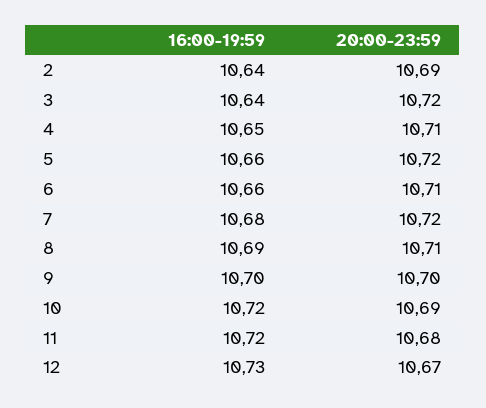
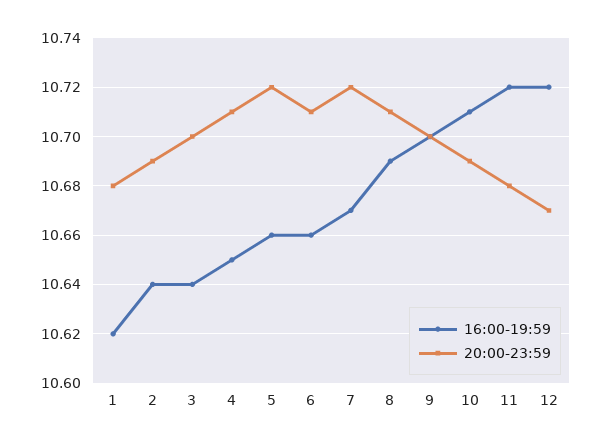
20:00-23:59, 3: 10.72 -> 10.7
16:00-19:59, 7: 10.68 -> 10.67
16:00-19:59, 10: 10.72 -> 10.71
16:00-19:59, 12: 10.73 -> 10.72
16:00-19:59, 1: none -> 10.62
20:00-23:59, 1: none -> 10.68

